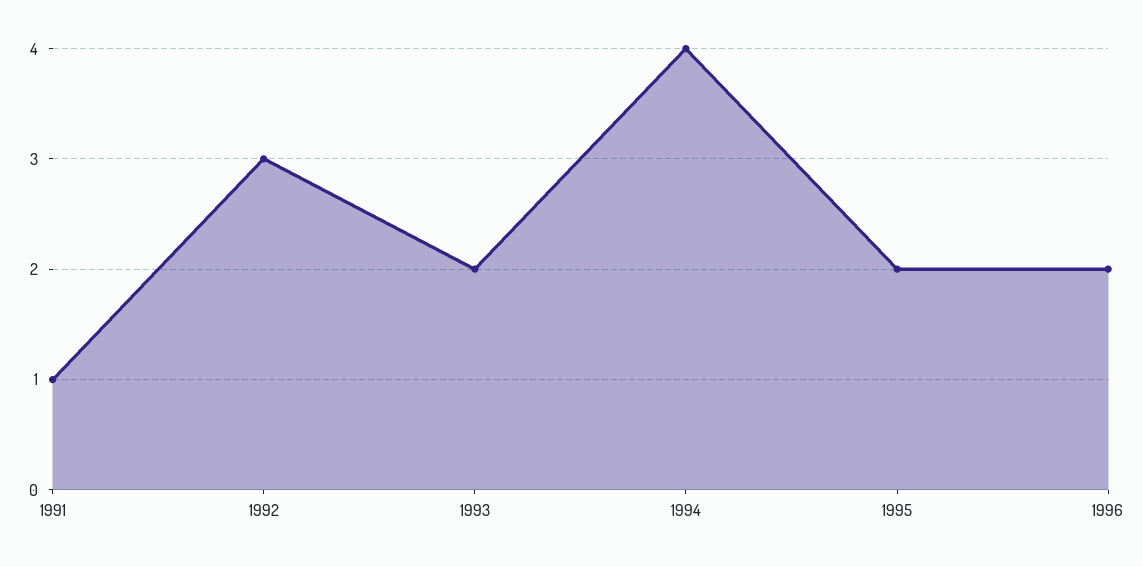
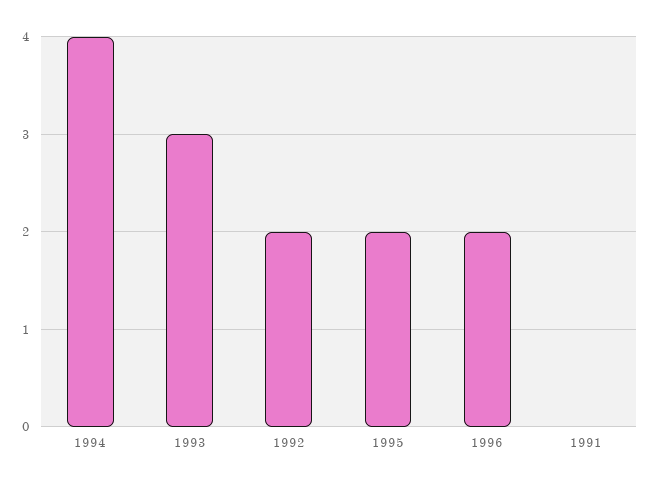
1991: 1 -> 0
1992: 3 -> 2
1993: 2 -> 3

